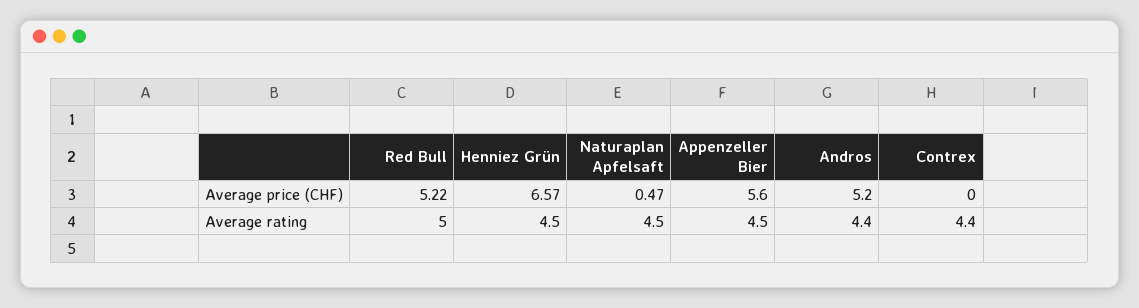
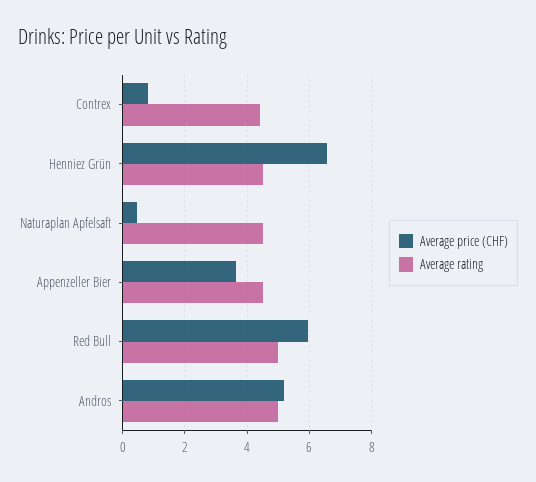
Average price (CHF), Red Bull: 5.22 -> 6
Average price (CHF), Appenzeller Bier: 5.6 -> 3.6
Average price (CHF), Contrex: 0 -> 0.8
Average rating, Andros: 4.4 -> 5

